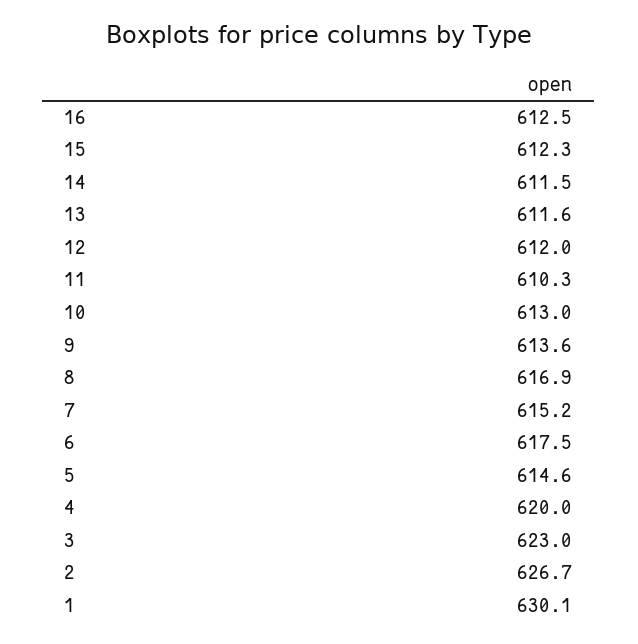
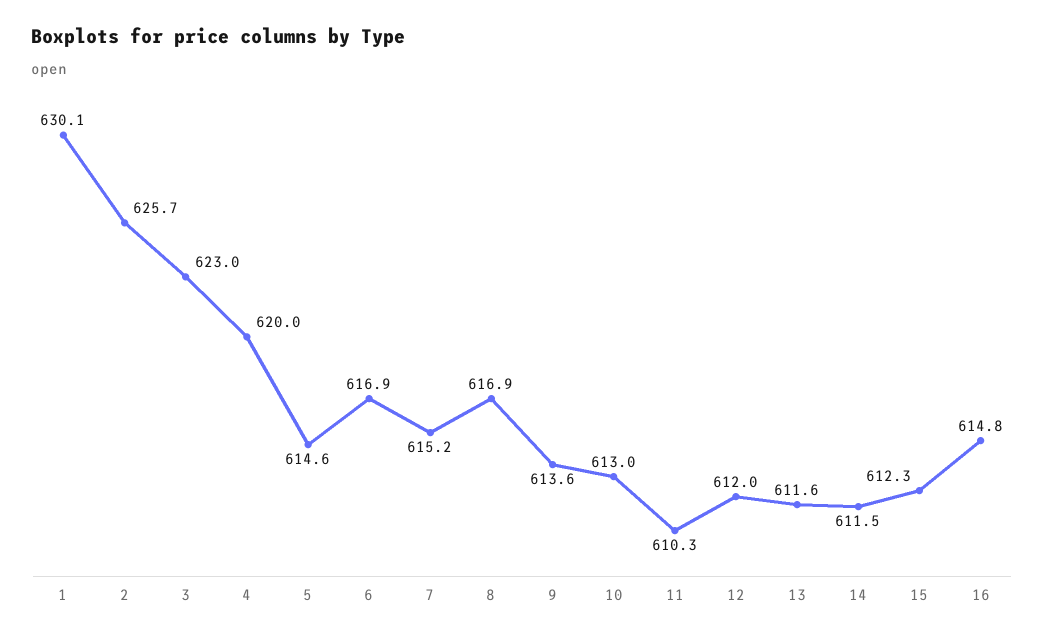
16: 612.5 -> 614.8
6: 617.5 -> 616.9
2: 626.7 -> 625.7

